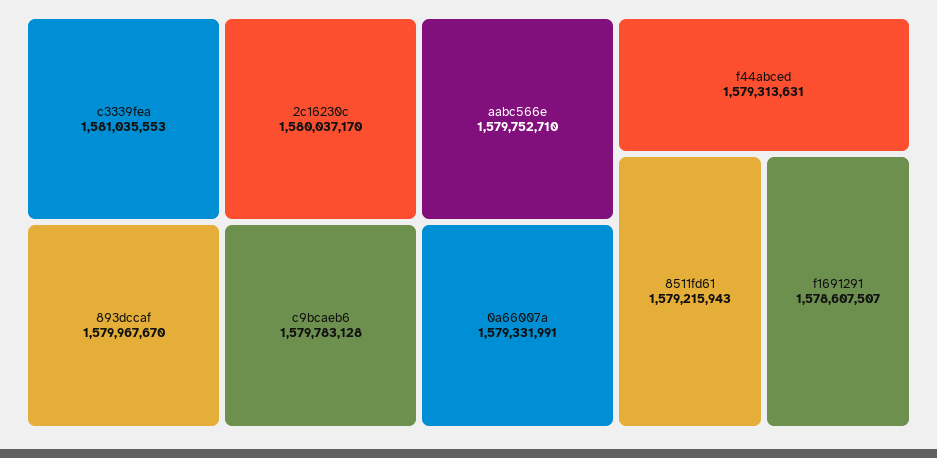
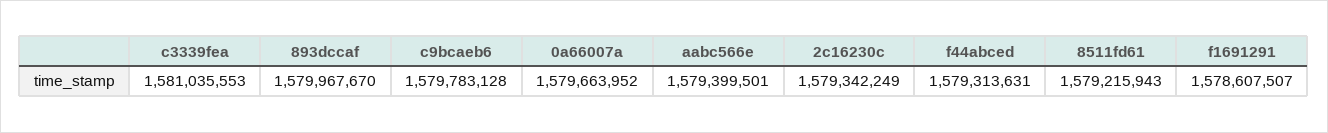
2c16230c: 1580037170 -> 1579342249
aabc566e: 1579752710 -> 1579399501
0a66007a: 1579331991 -> 1579663952

